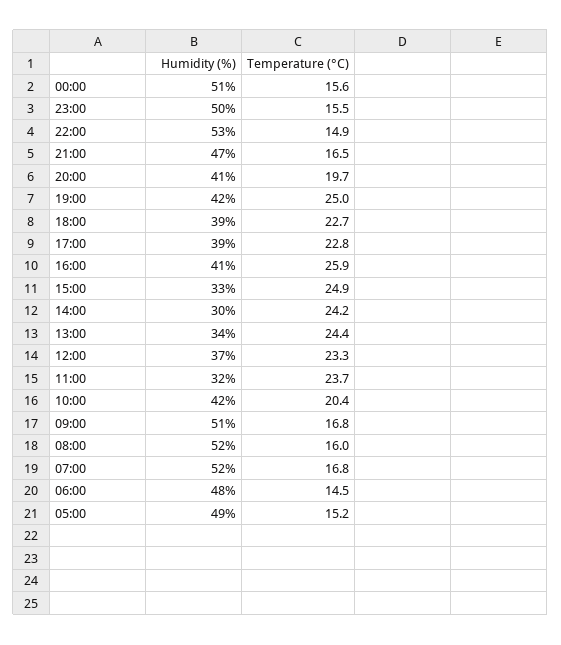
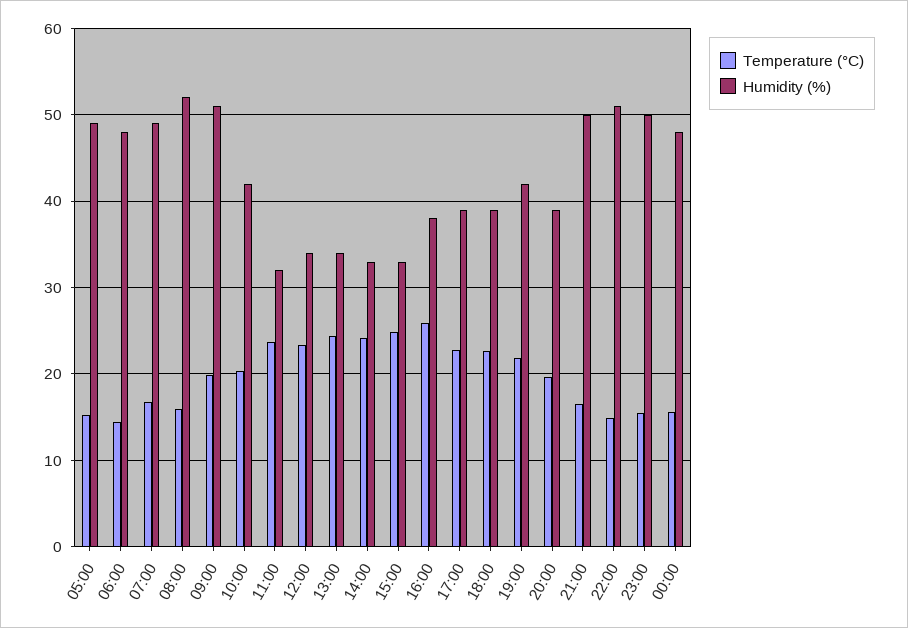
Humidity (%), 00:00: 51 -> 48
Humidity (%), 22:00: 53 -> 51
Humidity (%), 21:00: 47 -> 50
Humidity (%), 20:00: 41 -> 39
Temperature (°C), 19:00: 25 -> 22
Humidity (%), 16:00: 41 -> 38
Humidity (%), 14:00: 30 -> 33
Humidity (%), 12:00: 37 -> 34
Temperature (°C), 09:00: 16.8 -> 20
Humidity (%), 07:00: 52 -> 49

